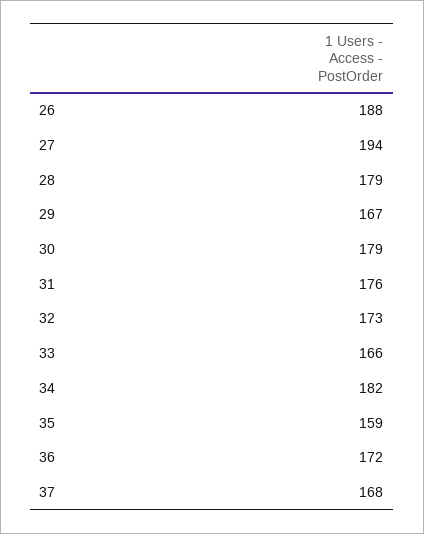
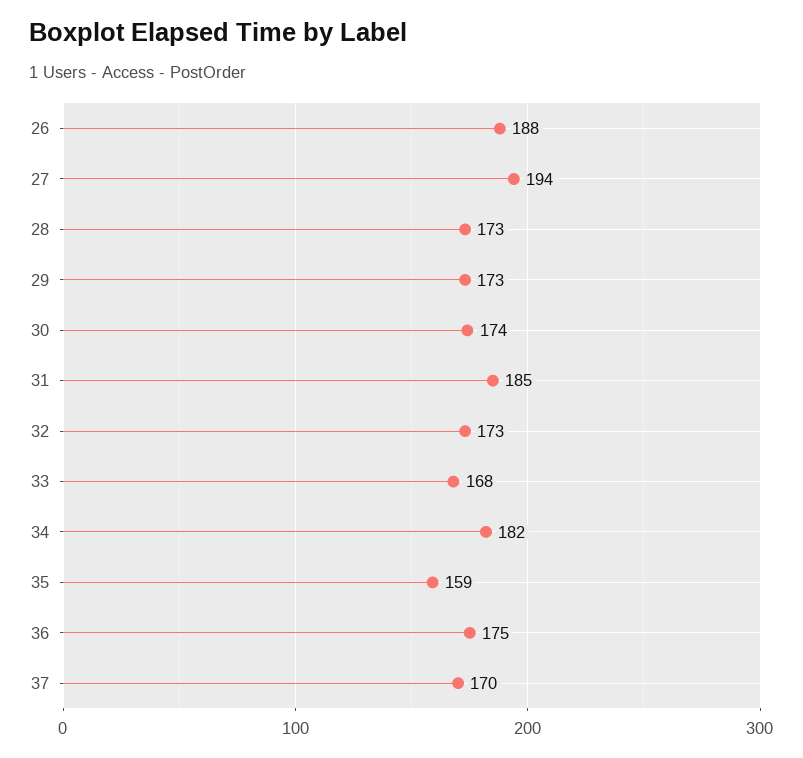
28: 179 -> 173
29: 167 -> 173
30: 179 -> 174
31: 176 -> 185
33: 166 -> 168
36: 172 -> 175
37: 168 -> 170

